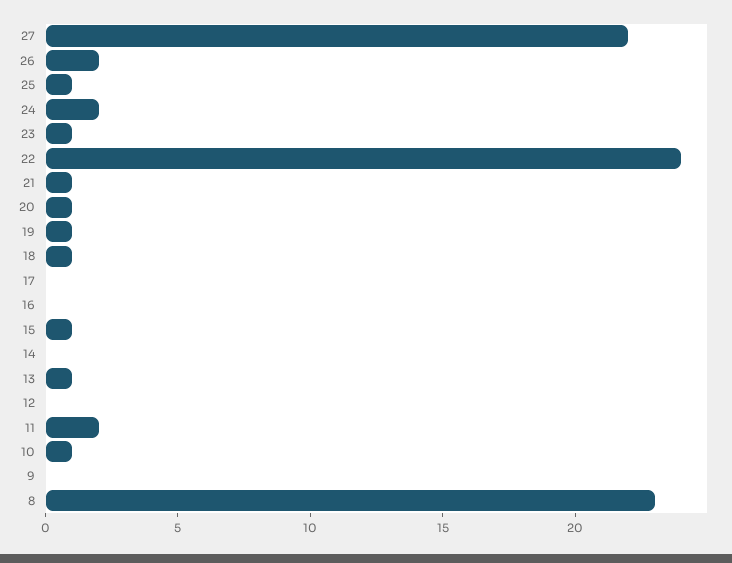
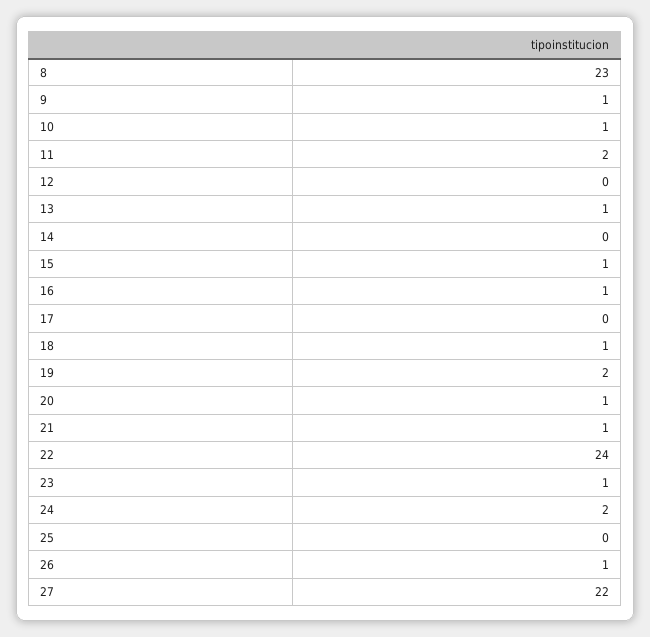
26: 2 -> 1
25: 1 -> 0
19: 1 -> 2
16: 0 -> 1
9: 0 -> 1

